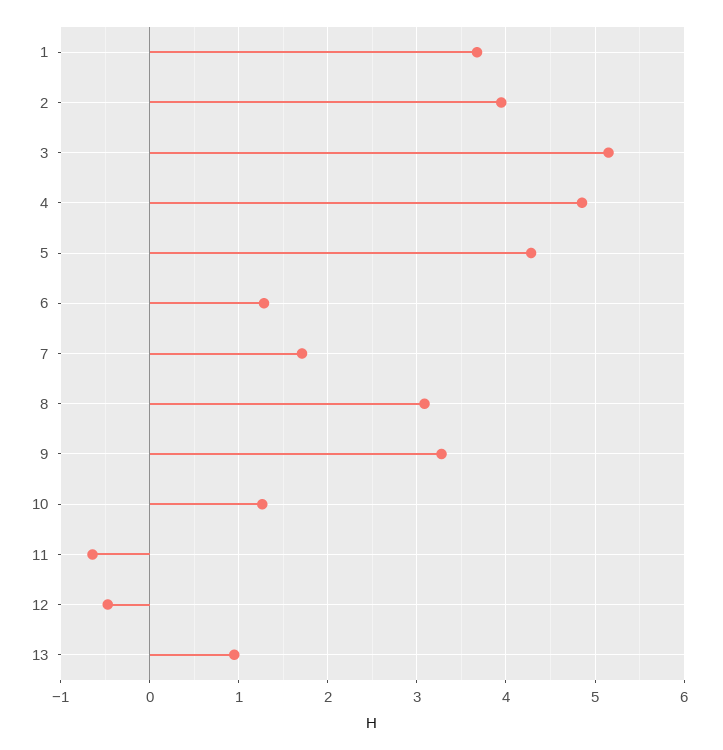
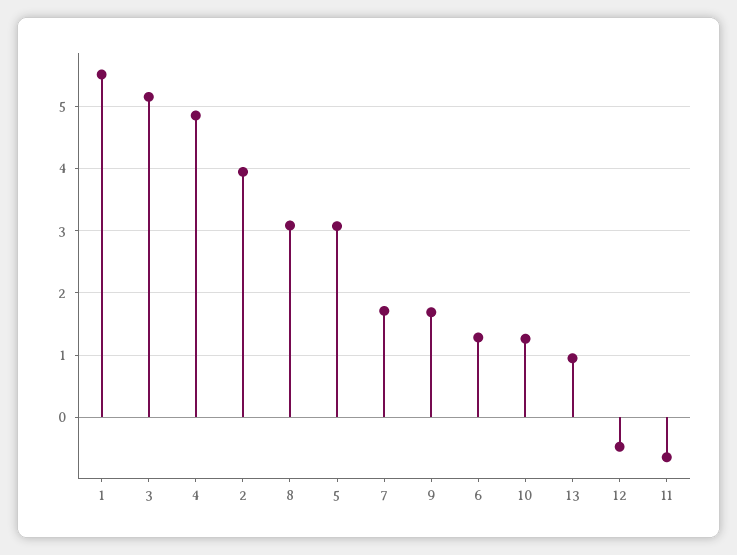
1: 3.7 -> 5.5
5: 4.3 -> 3.1
9: 3.3 -> 1.7

